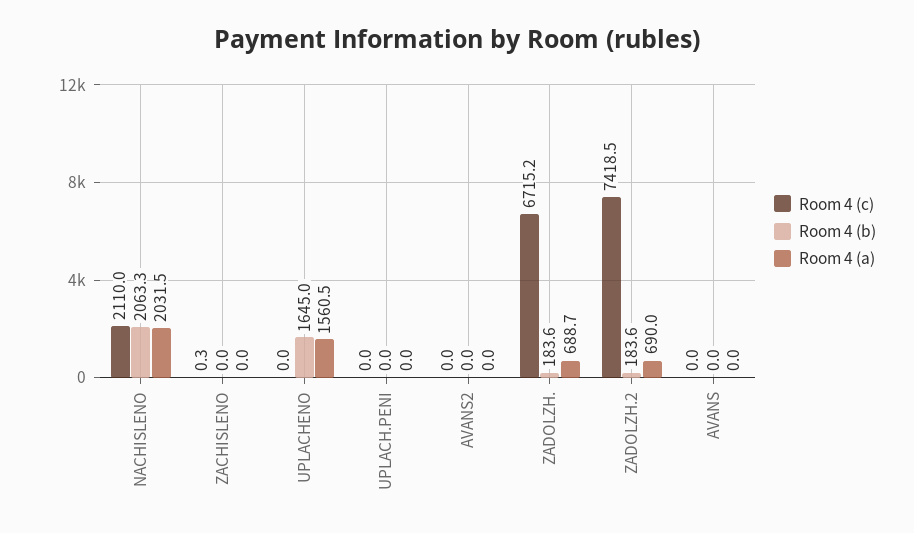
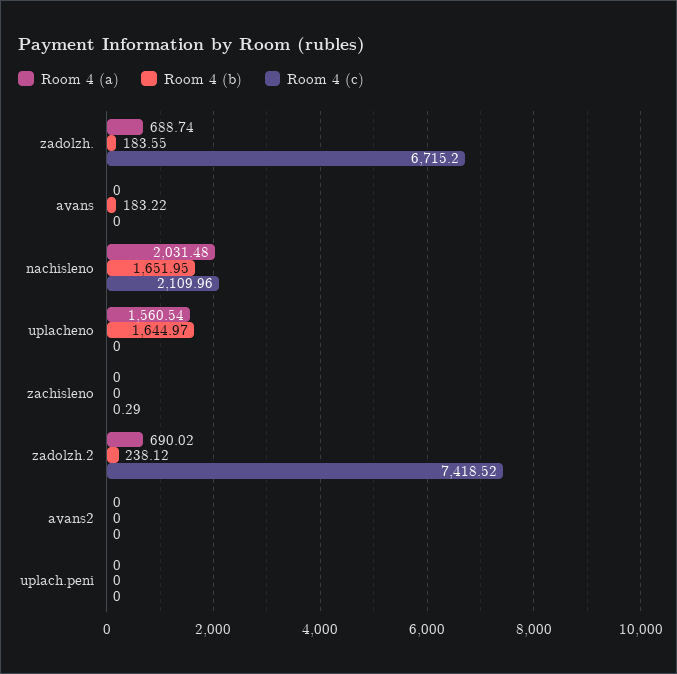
Room 4 (b), NACHISLENO: 2063.3 -> 1651.95
Room 4 (b), ZADOLZH.2: 183.6 -> 238.12
Room 4 (b), AVANS: 0 -> 183.22

